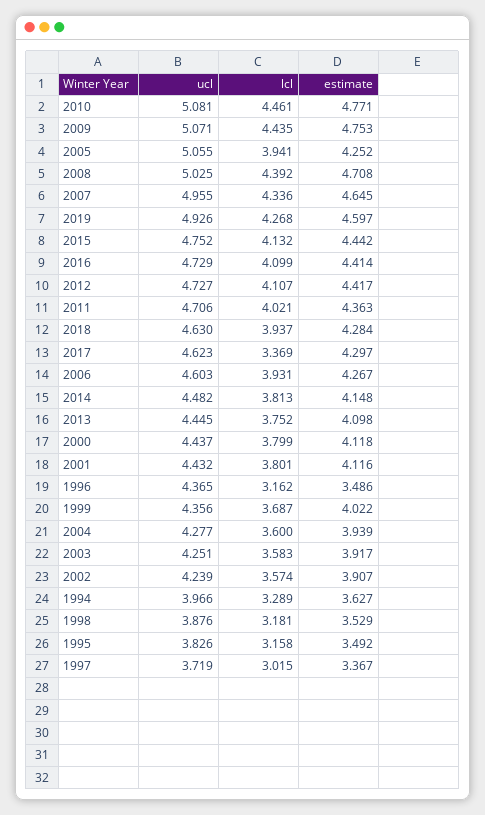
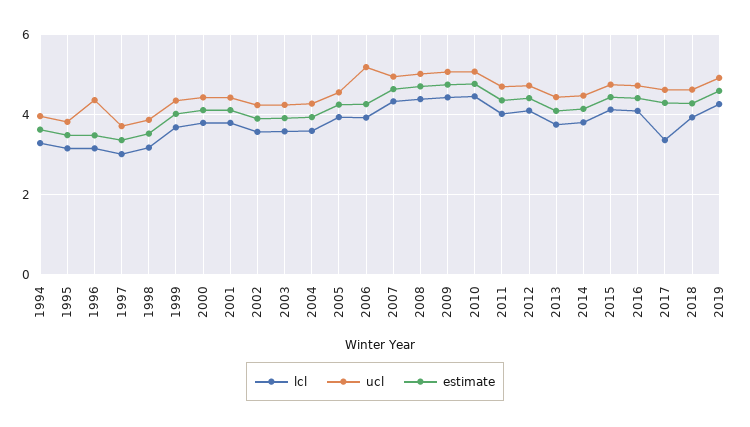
ucl, 2005: 5.055 -> 4.6
ucl, 2006: 4.603 -> 5.2

